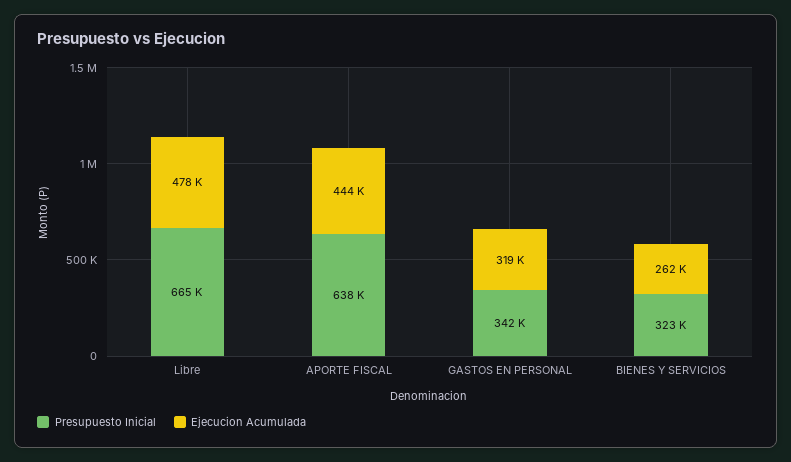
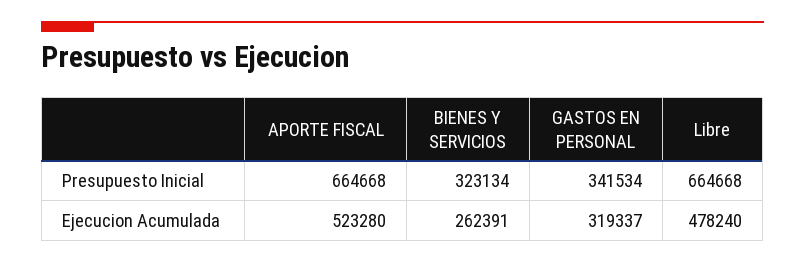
Presupuesto Inicial, APORTE FISCAL: 638000 -> 664668
Ejecucion Acumulada, APORTE FISCAL: 444000 -> 523280

